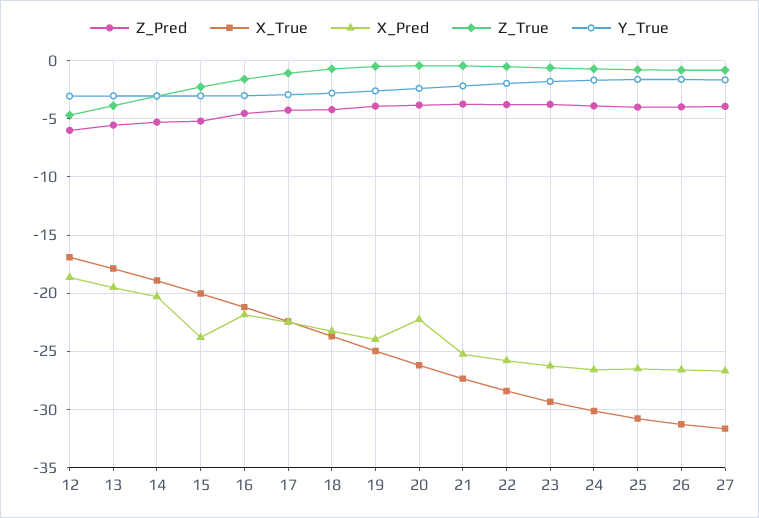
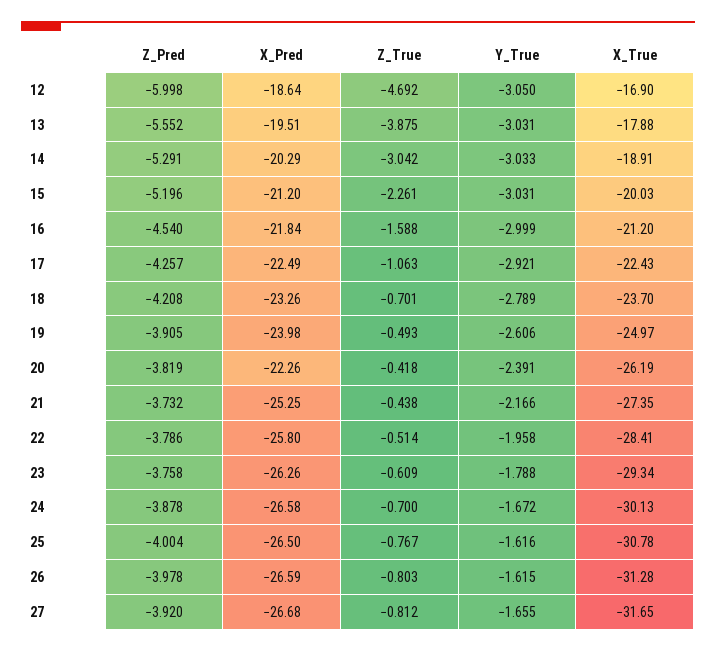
X_Pred, 15: -24 -> -21.2

